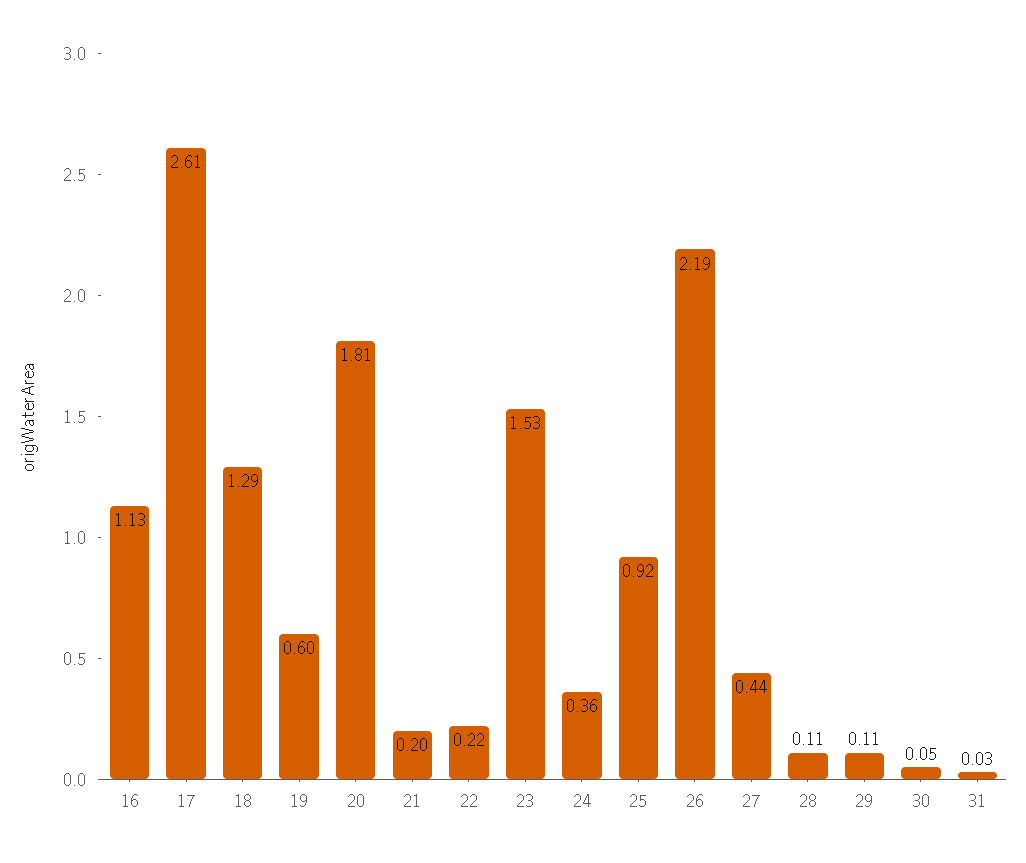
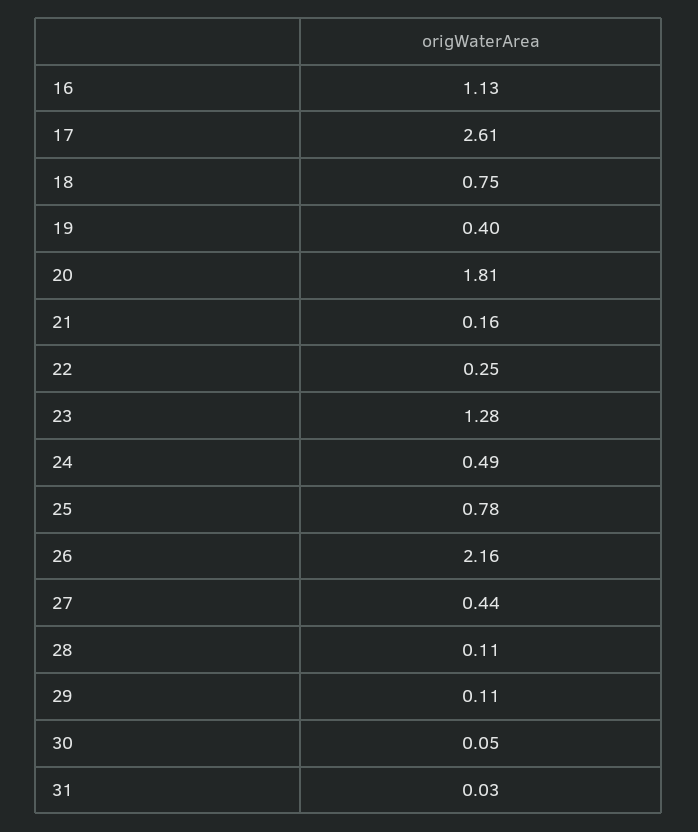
18: 1.29 -> 0.75
19: 0.6 -> 0.4
21: 0.2 -> 0.16
22: 0.22 -> 0.25
23: 1.53 -> 1.28
24: 0.36 -> 0.49
25: 0.92 -> 0.78
26: 2.19 -> 2.16

